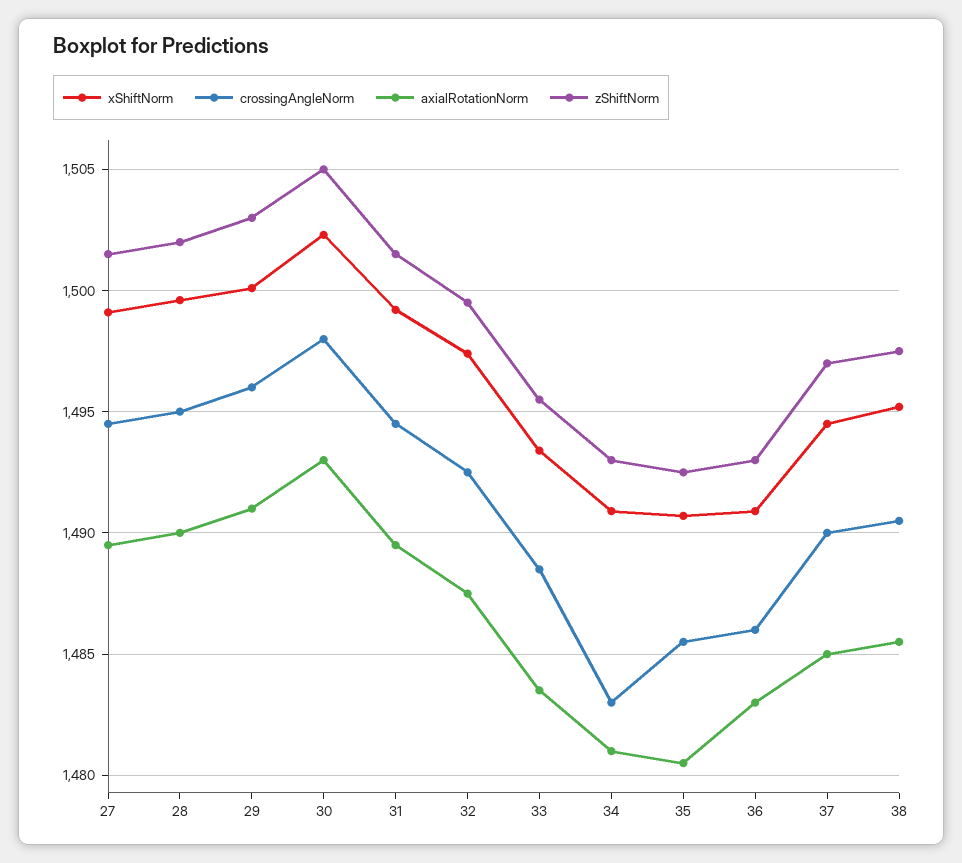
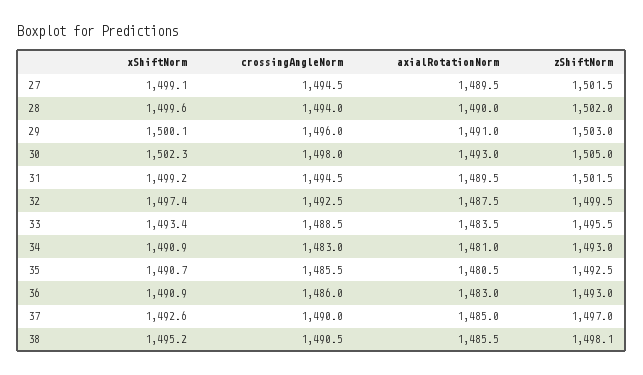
crossingAngleNorm, 28: 1495 -> 1494
xShiftNorm, 37: 1494.5 -> 1492.6
zShiftNorm, 38: 1497.5 -> 1498.1

